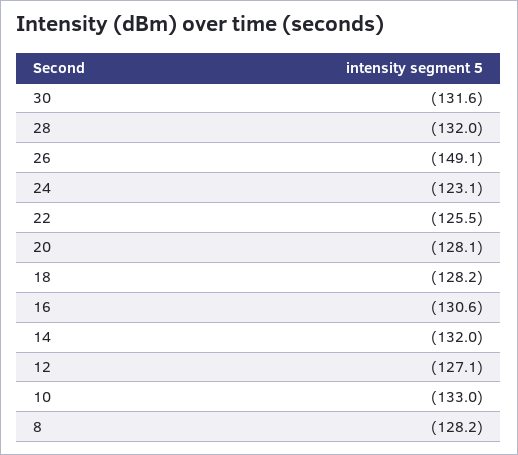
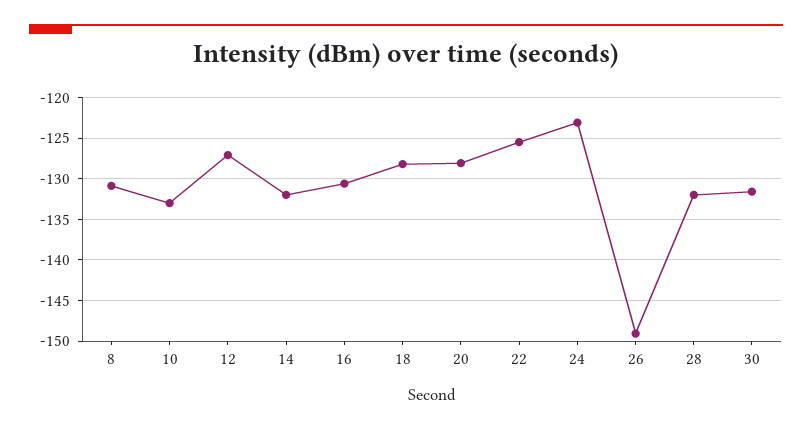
8: -128.2 -> -131

